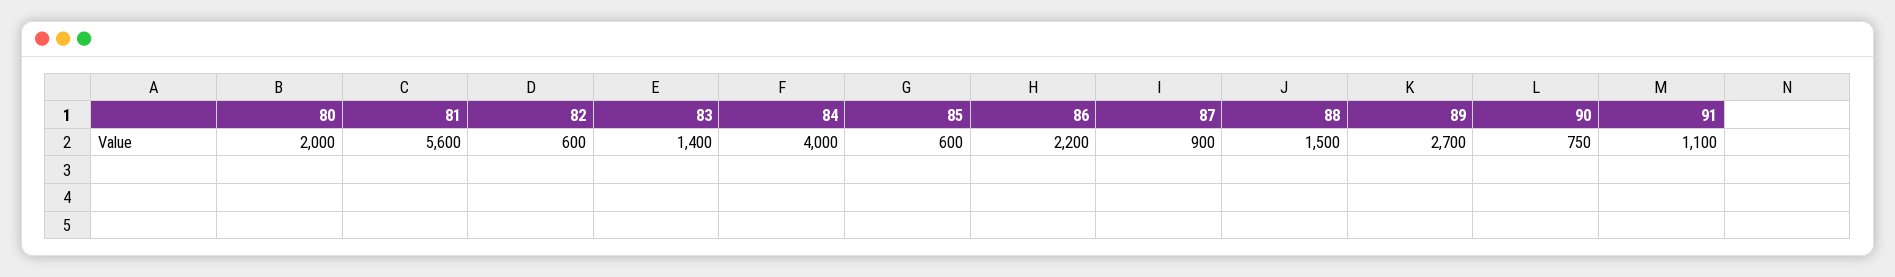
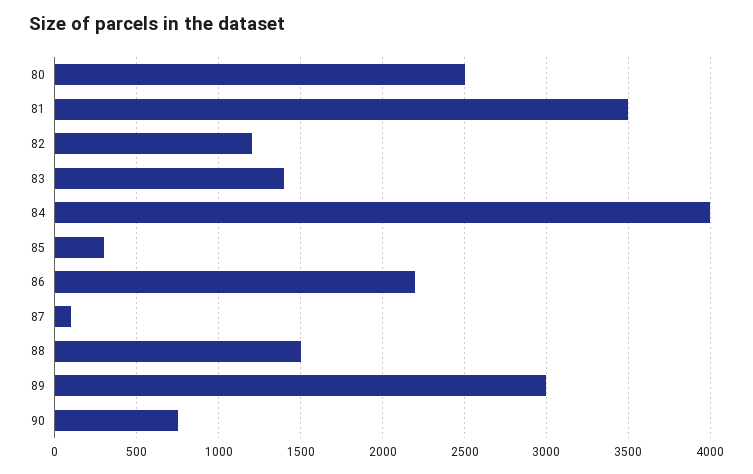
80: 2000 -> 2500
81: 5600 -> 3500
82: 600 -> 1200
85: 600 -> 300
87: 900 -> 100
89: 2700 -> 3000
91: 1100 -> none

